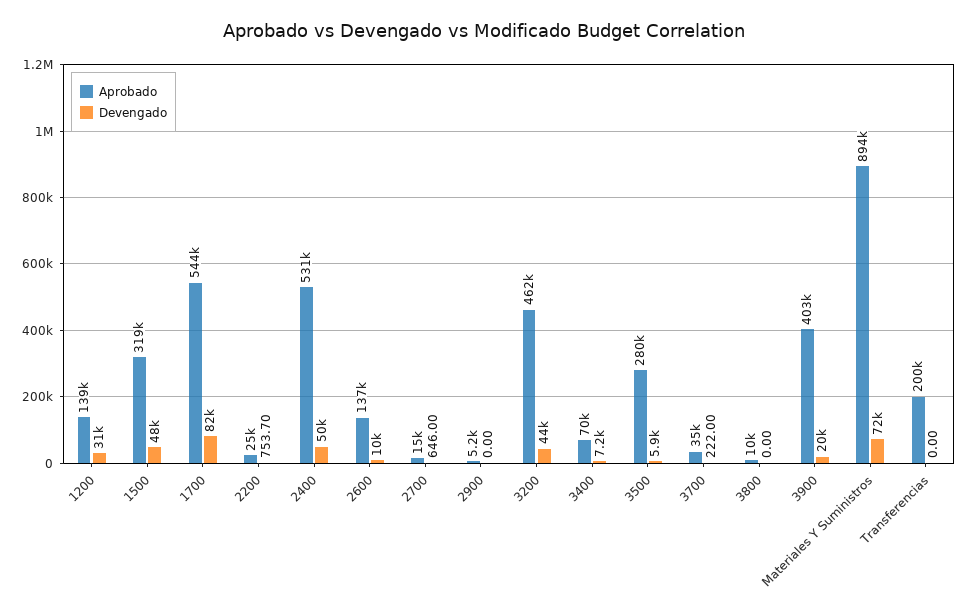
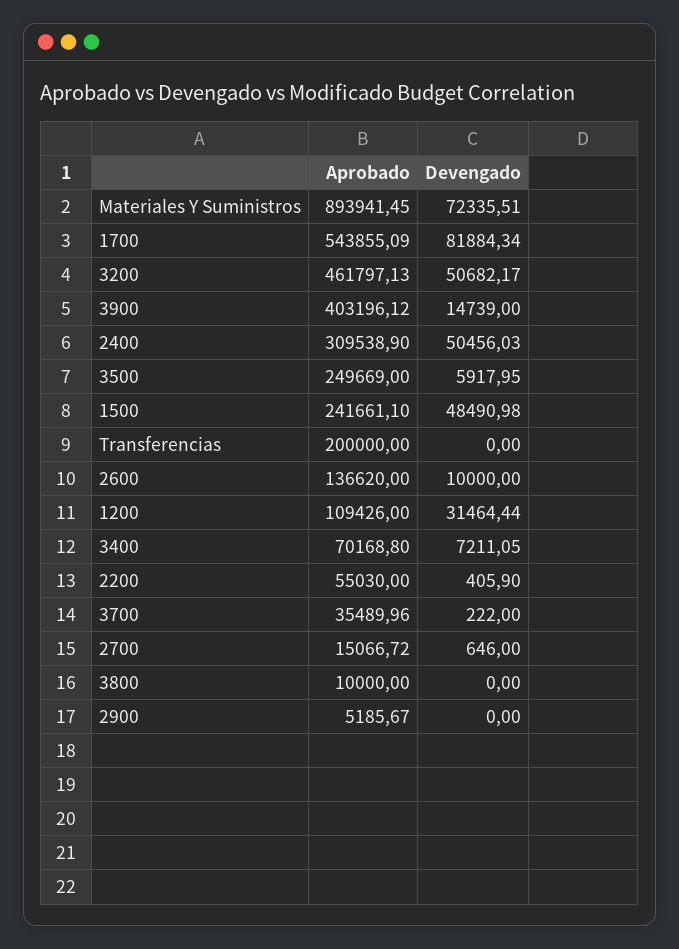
Aprobado, 1200: 139000 -> 109426
Aprobado, 1500: 319000 -> 241661.1
Aprobado, 2200: 25000 -> 55030
Devengado, 2200: 753.7 -> 405.9
Aprobado, 2400: 531000 -> 309538.9
Devengado, 3200: 44000 -> 50682.17
Aprobado, 3500: 280000 -> 249669
Devengado, 3900: 20000 -> 14739

